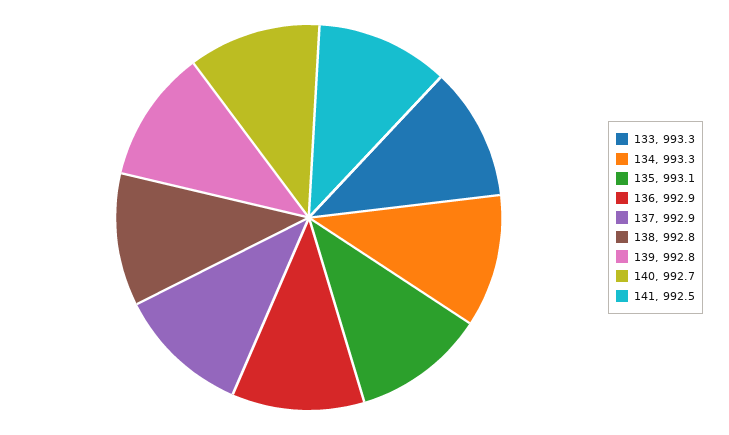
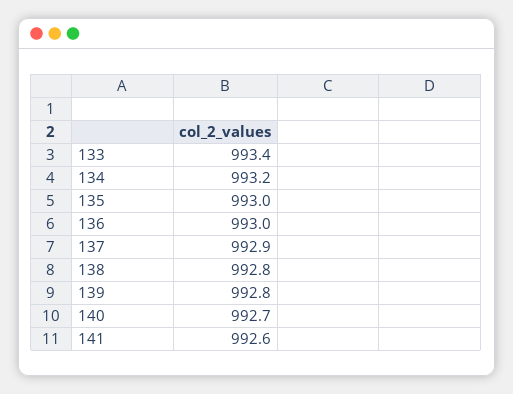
133: 993.3 -> 993.4
134: 993.3 -> 993.2
135: 993.1 -> 993
136: 992.9 -> 993
141: 992.5 -> 992.6

